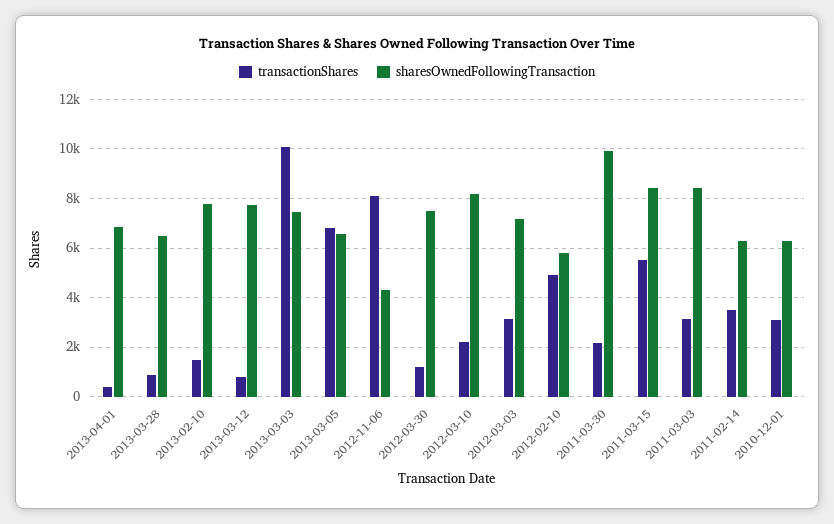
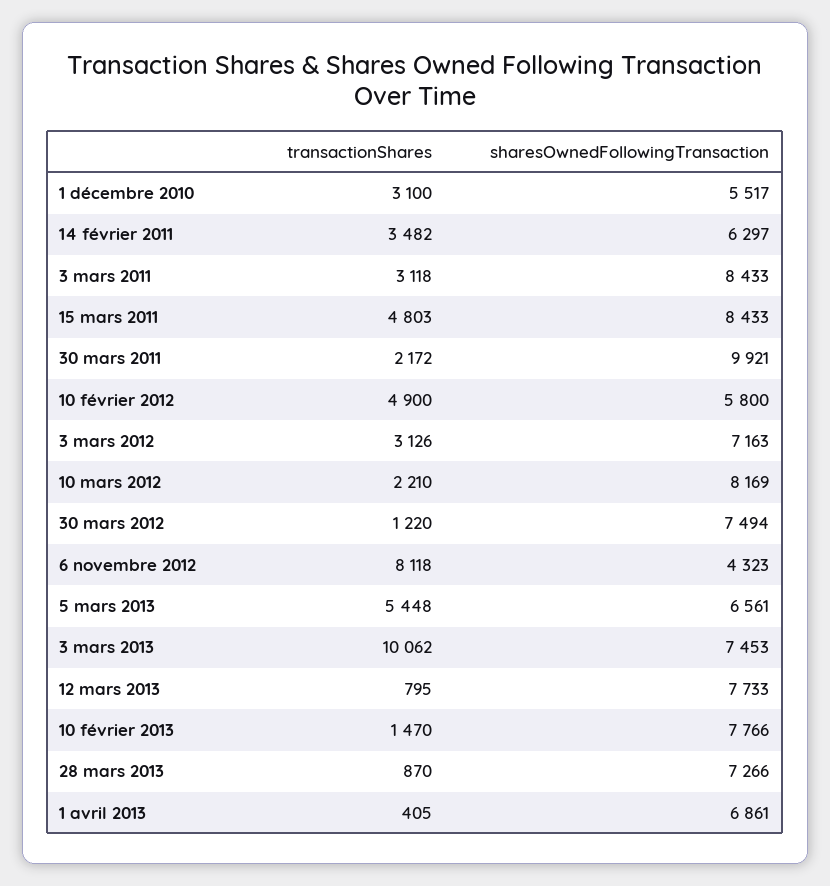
sharesOwnedFollowingTransaction, 2013-03-28: 6500 -> 7266
transactionShares, 2013-03-05: 6750 -> 5448
transactionShares, 2011-03-15: 5500 -> 4803
sharesOwnedFollowingTransaction, 2010-12-01: 6250 -> 5517

